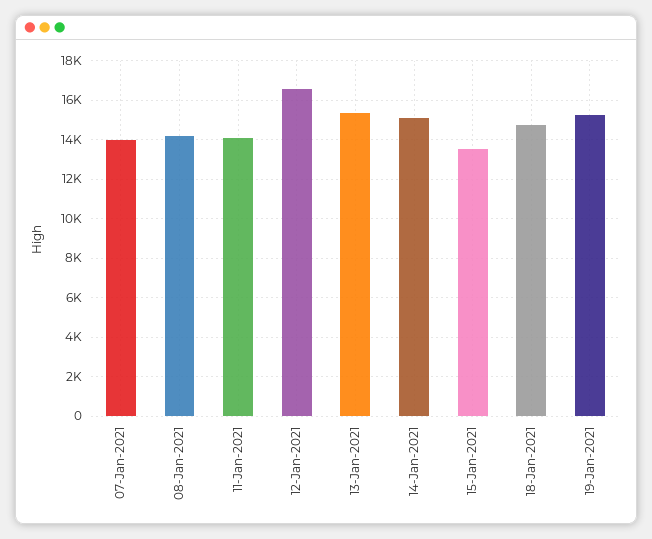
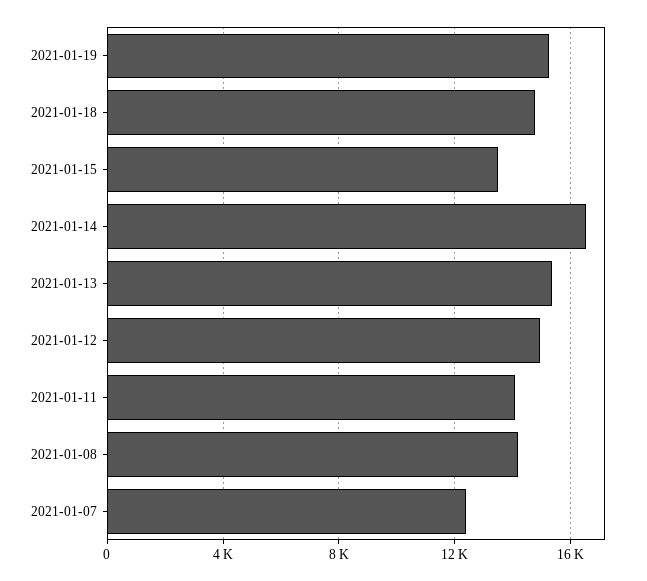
07-Jan-2021: 14000 -> 12500
12-Jan-2021: 16500 -> 15000
14-Jan-2021: 15000 -> 16500

